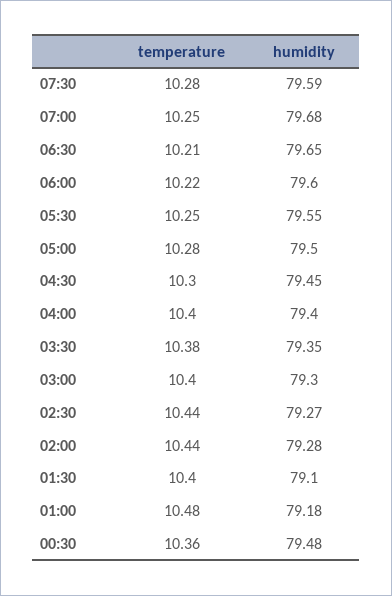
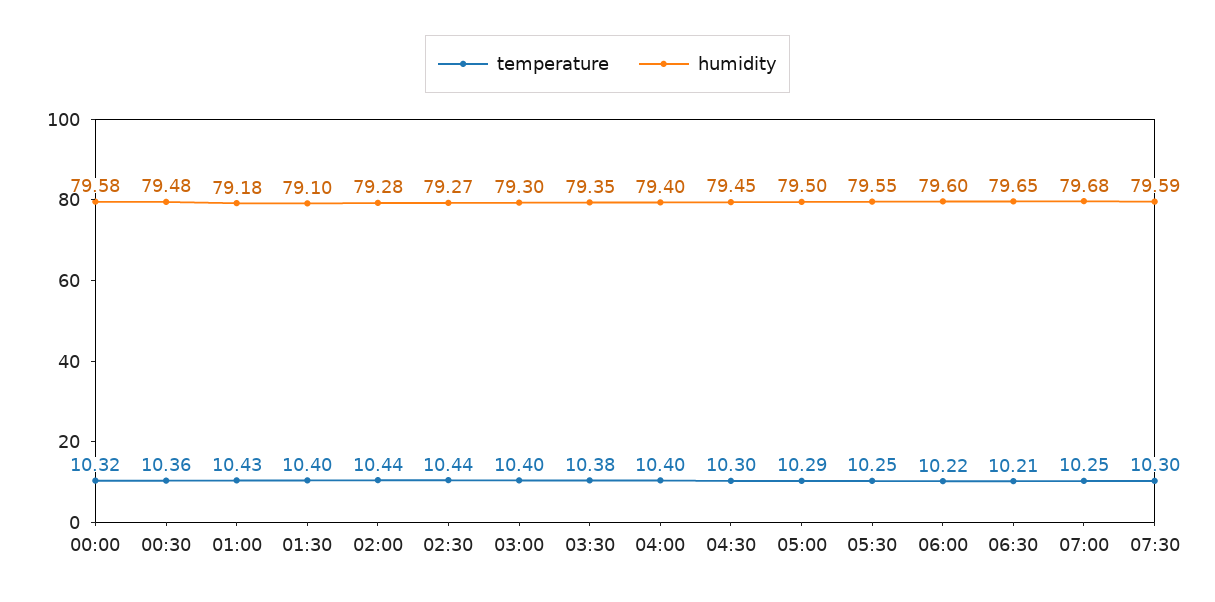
temperature, 07:30: 10.28 -> 10.3
temperature, 05:00: 10.28 -> 10.29
temperature, 01:00: 10.48 -> 10.43
temperature, 00:00: none -> 10.32
humidity, 00:00: none -> 79.58

